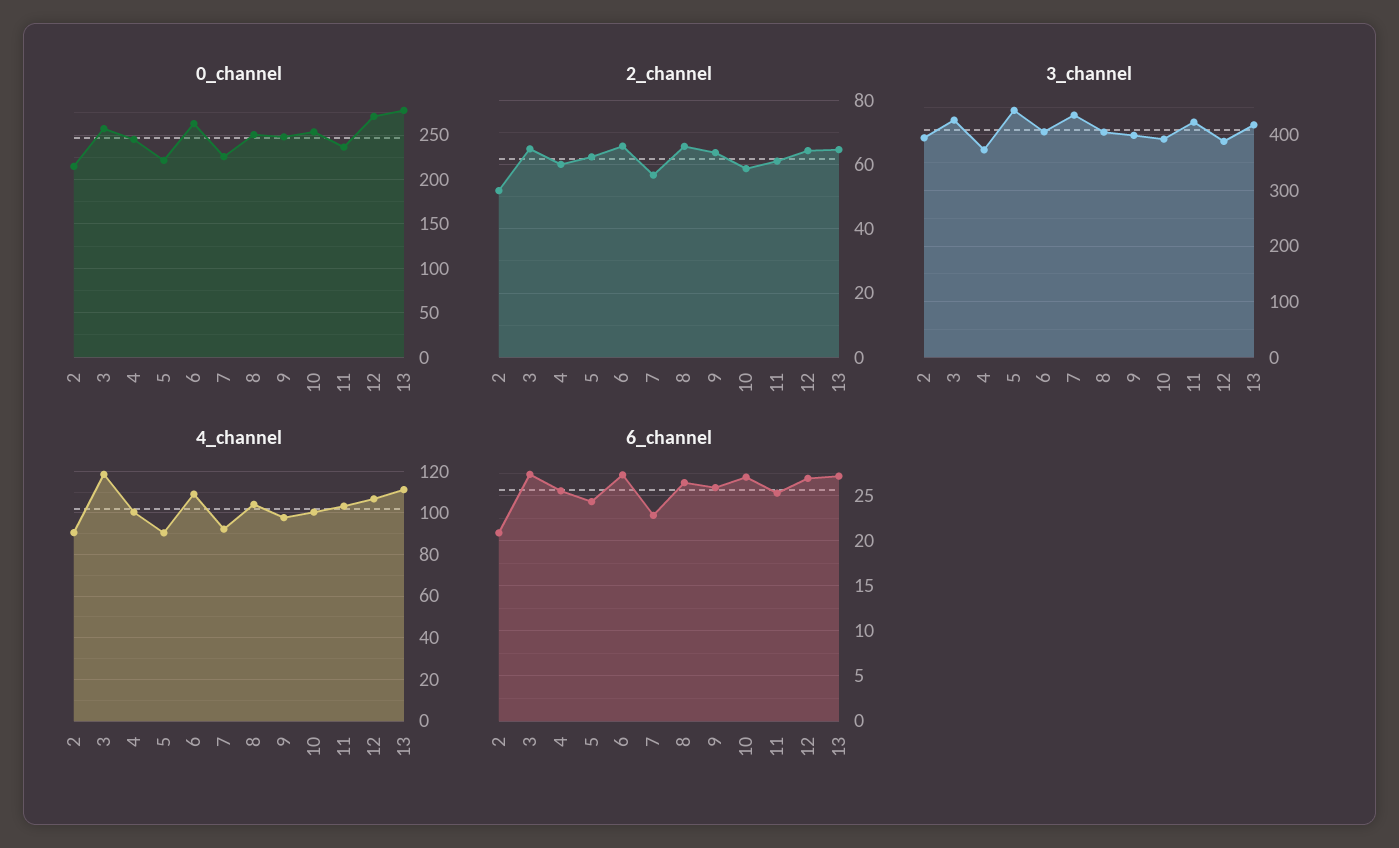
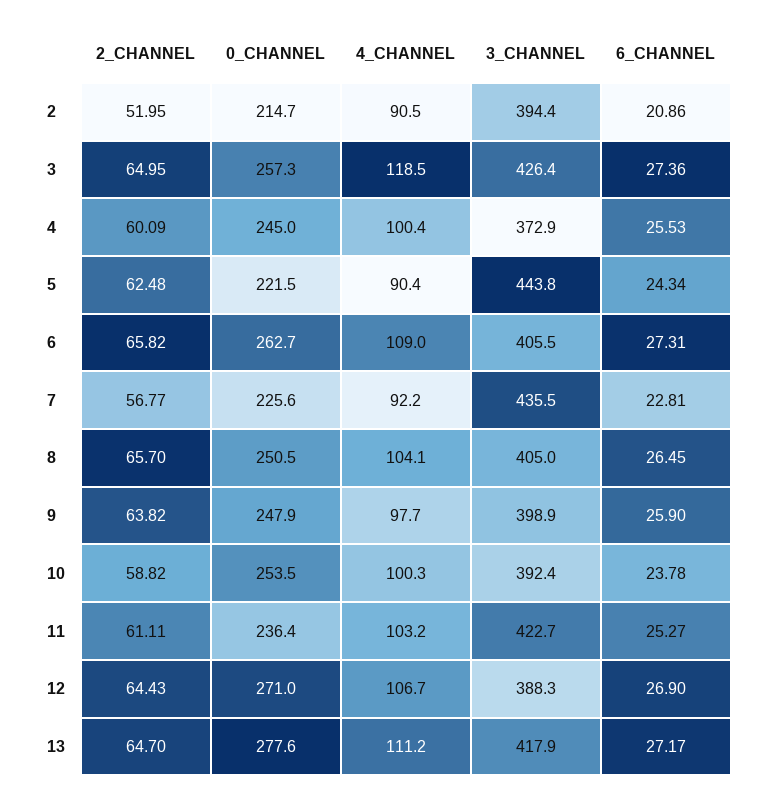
6_channel, 10: 27 -> 23.78

